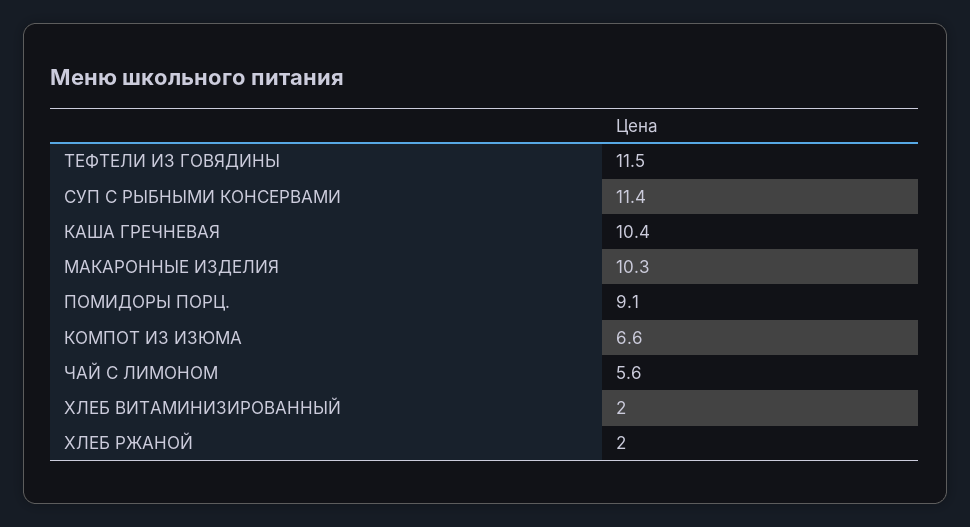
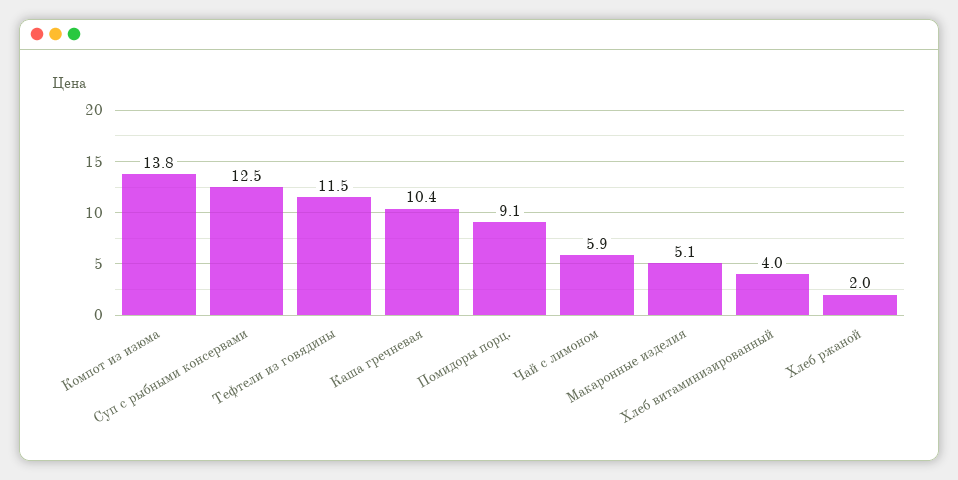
СУП С РЫБНЫМИ КОНСЕРВАМИ: 11.4 -> 12.5
МАКАРОННЫЕ ИЗДЕЛИЯ: 10.3 -> 5.1
КОМПОТ ИЗ ИЗЮМА: 6.6 -> 13.8
ЧАЙ С ЛИМОНОМ: 5.6 -> 5.9
ХЛЕБ ВИТАМИНИЗИРОВАННЫЙ: 2 -> 4

